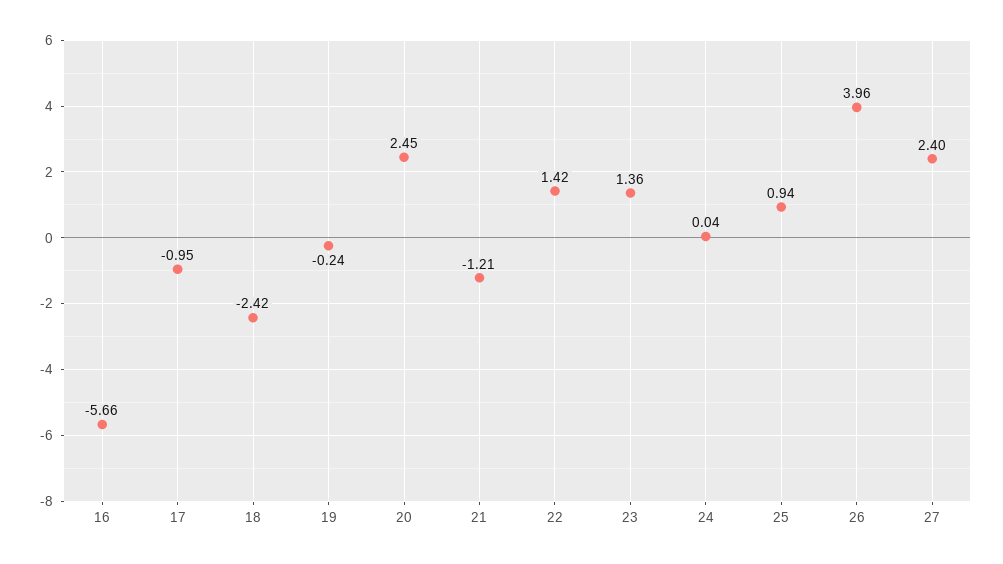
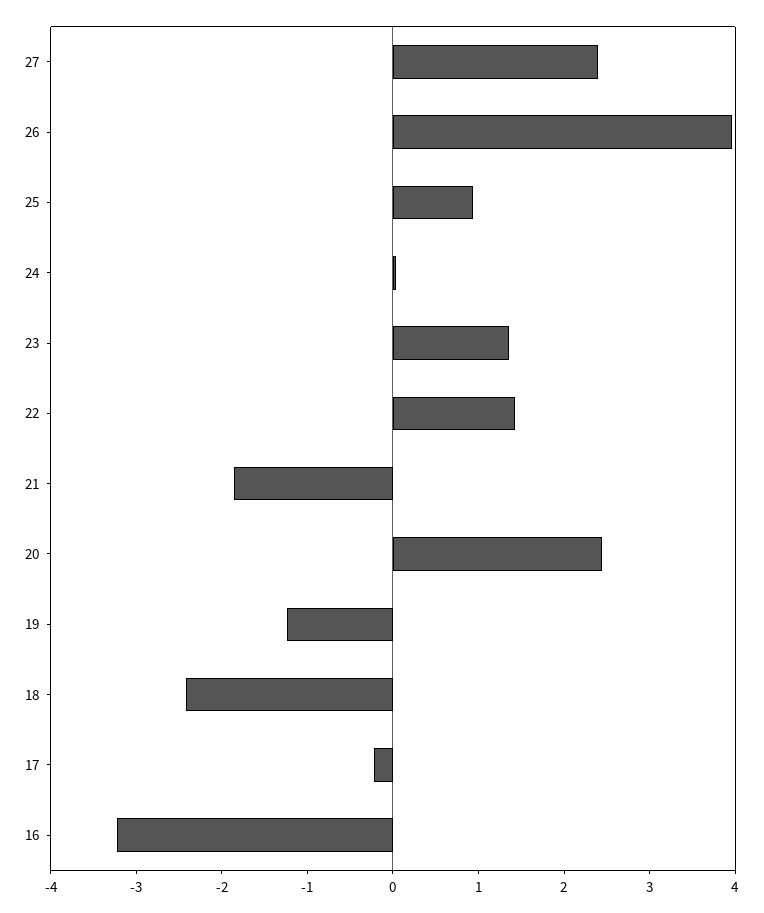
16: -5.66 -> -3.2
17: -0.95 -> -0.2
19: -0.24 -> -1.2
21: -1.21 -> -1.8

